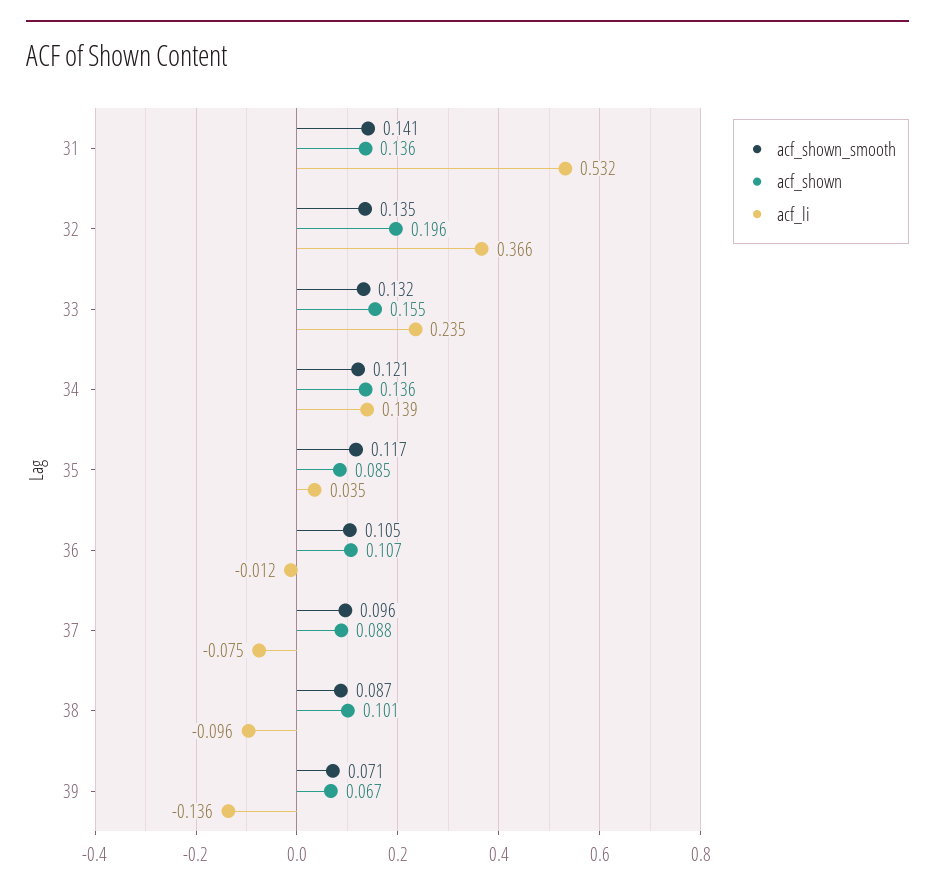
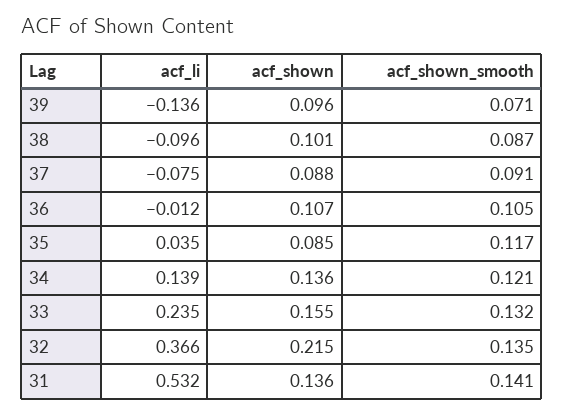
acf_shown, 32: 0.196 -> 0.215
acf_shown_smooth, 37: 0.096 -> 0.091
acf_shown, 39: 0.067 -> 0.096

